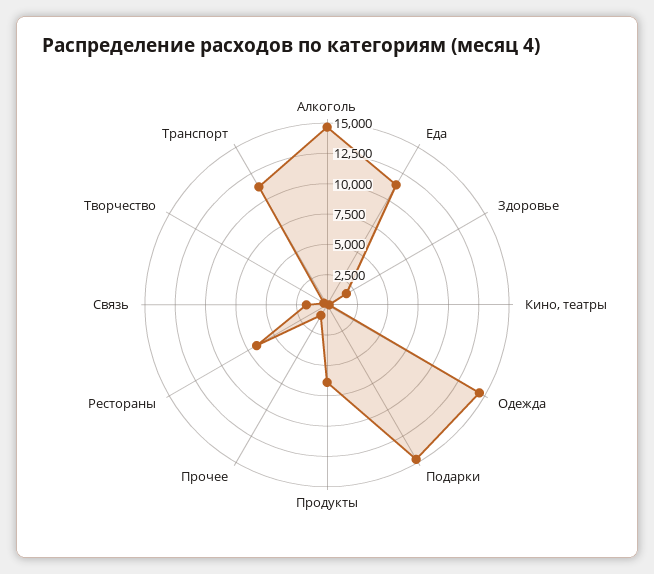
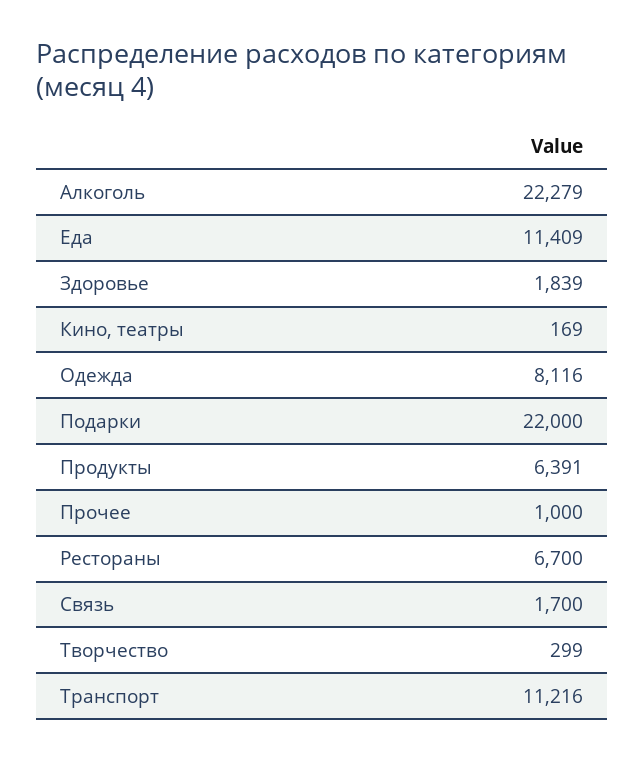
Алкоголь: 15000 -> 22279
Одежда: 15000 -> 8116
Подарки: 15000 -> 22000

